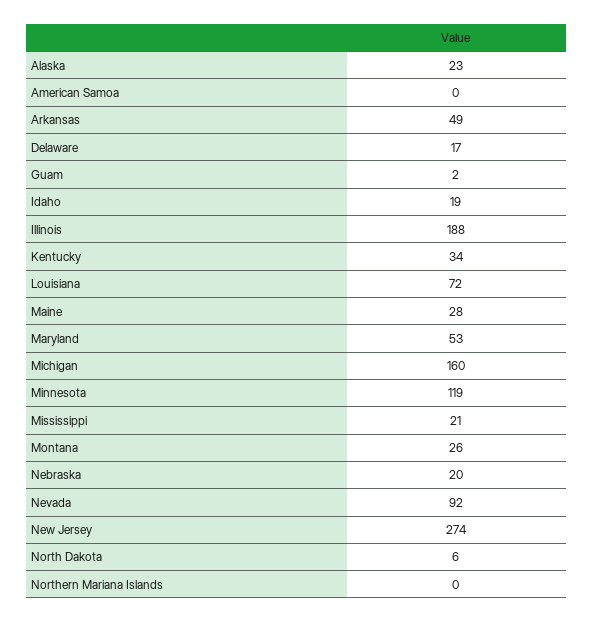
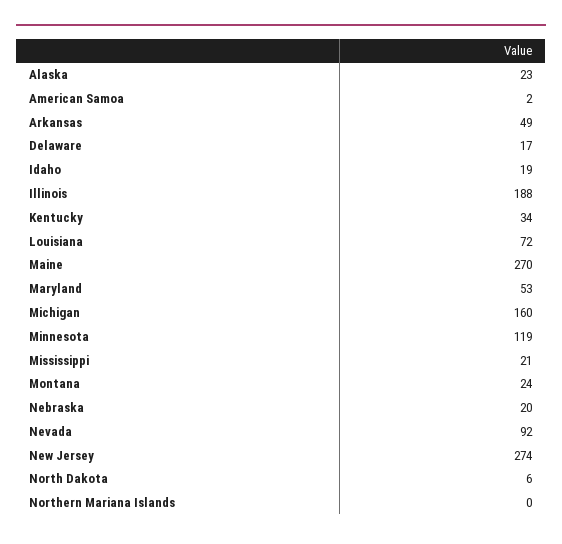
American Samoa: 0 -> 2
Guam: 2 -> none
Maine: 28 -> 270
Montana: 26 -> 24

